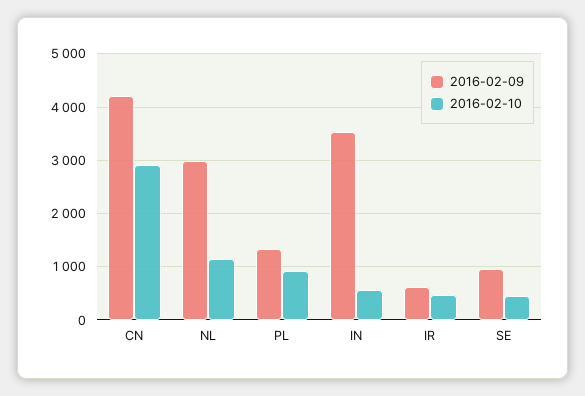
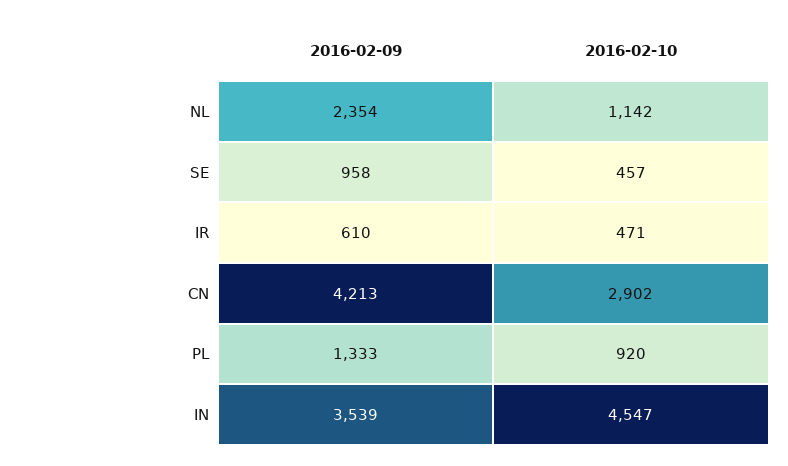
2016-02-09, NL: 3000 -> 2354
2016-02-10, IN: 600 -> 4547

